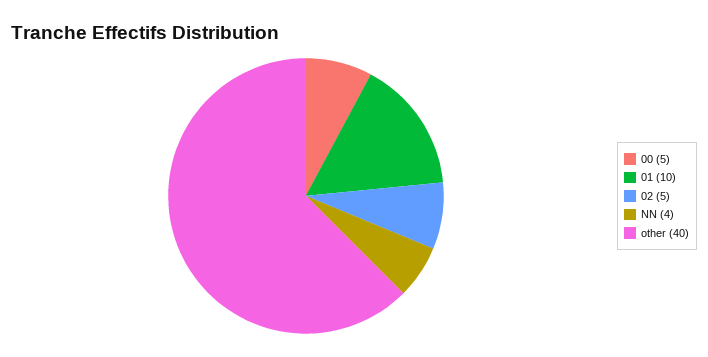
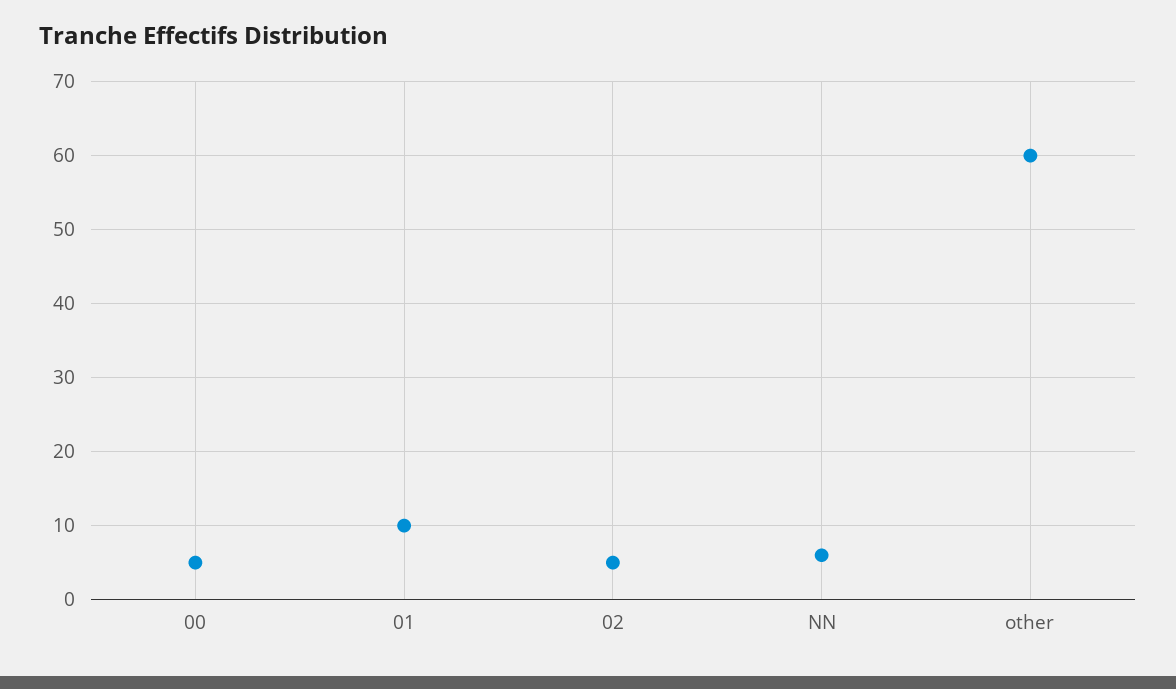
NN: 4 -> 6
other: 40 -> 60

